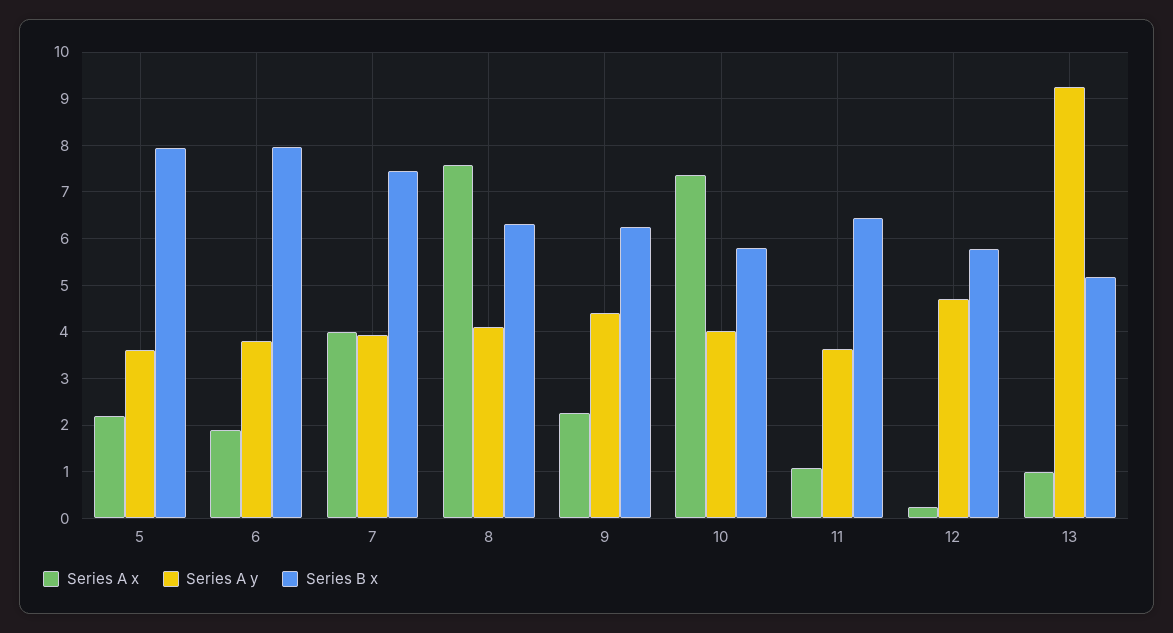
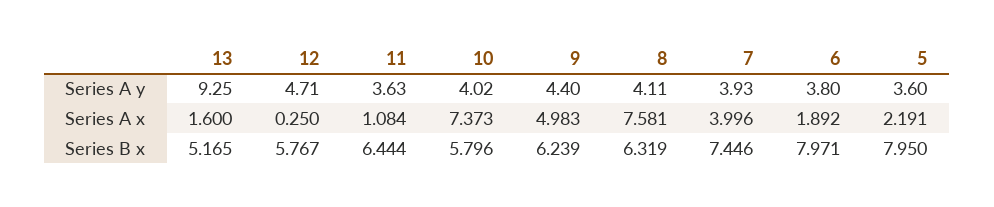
Series A x, 9: 2.2 -> 4.983
Series A x, 13: 1 -> 1.6

